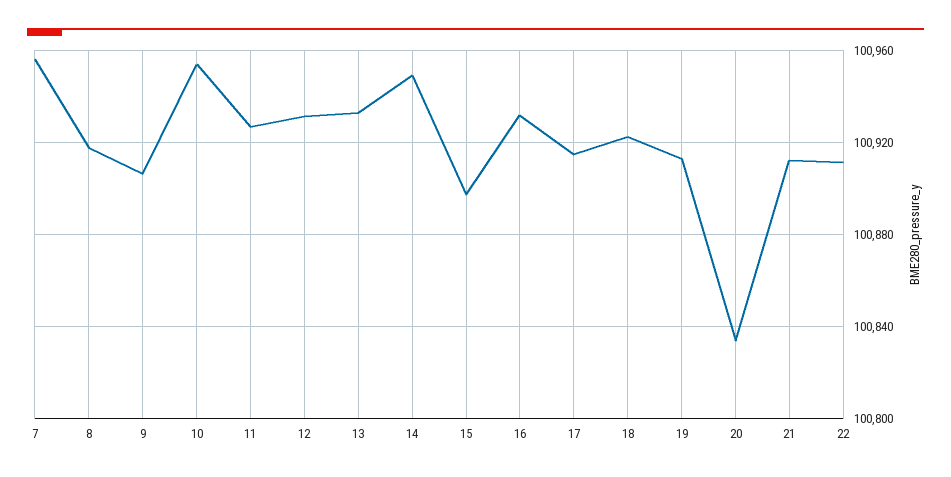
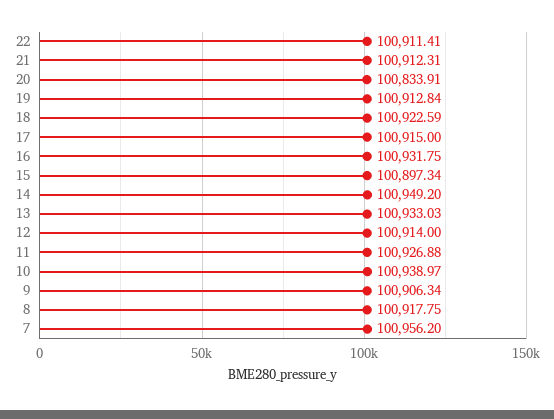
10: 100955 -> 100938.97
12: 100930 -> 100914

